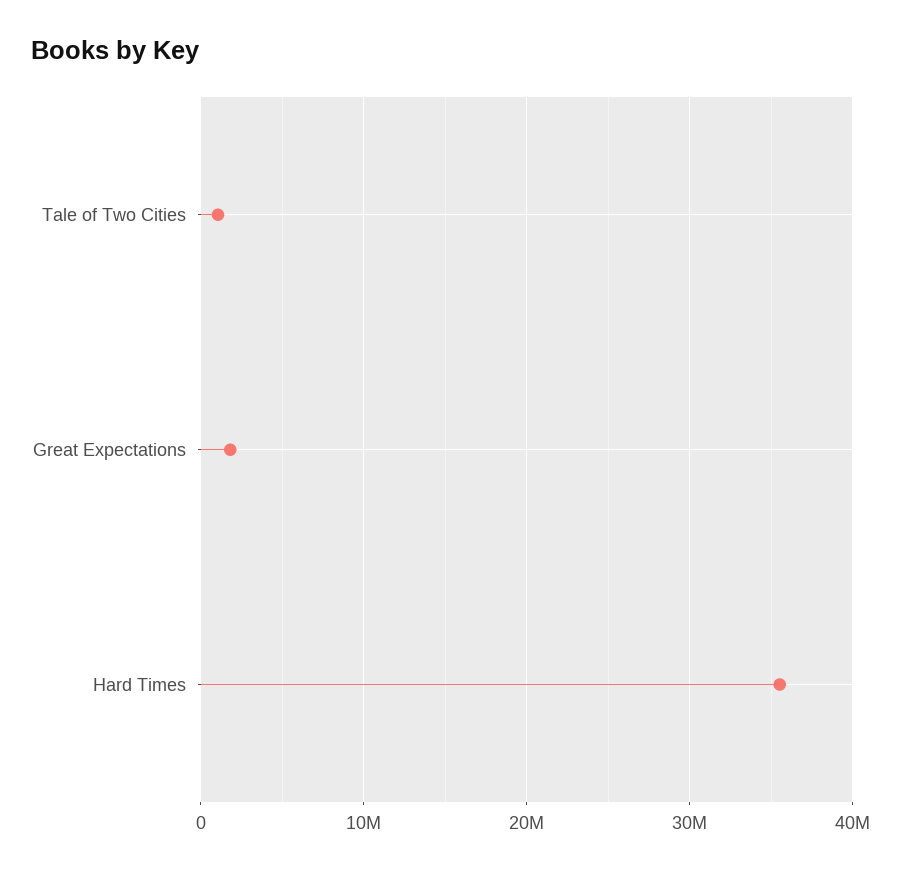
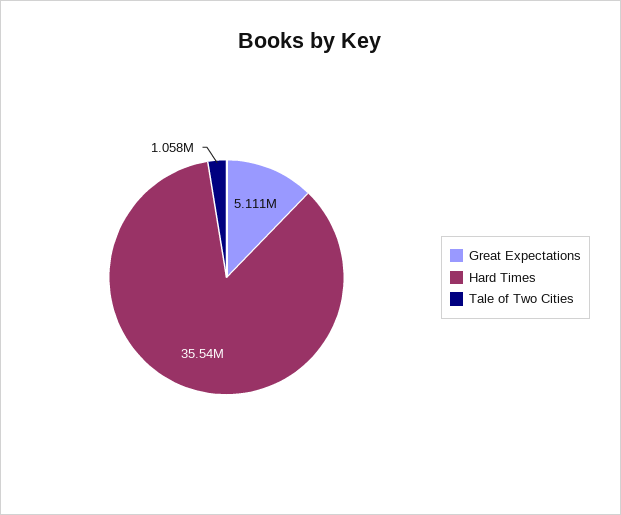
Great Expectations: 2000000 -> 5111000

